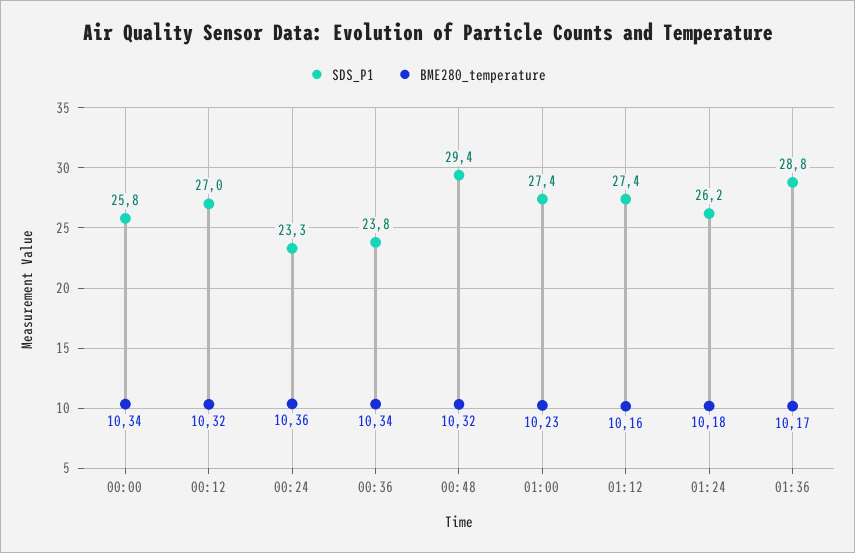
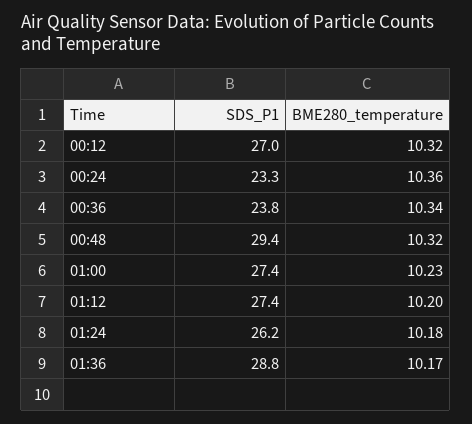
SDS_P1, 00:00: 25.8 -> none
BME280_temperature, 00:00: 10.34 -> none
BME280_temperature, 01:12: 10.16 -> 10.2

